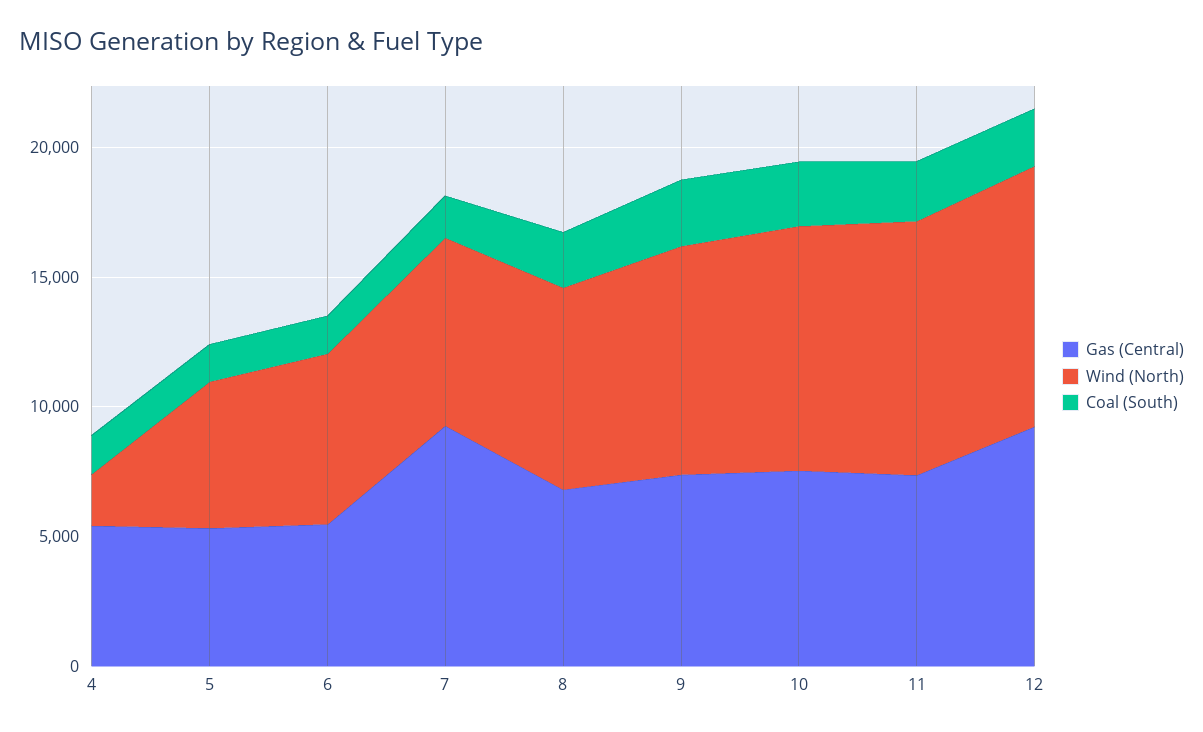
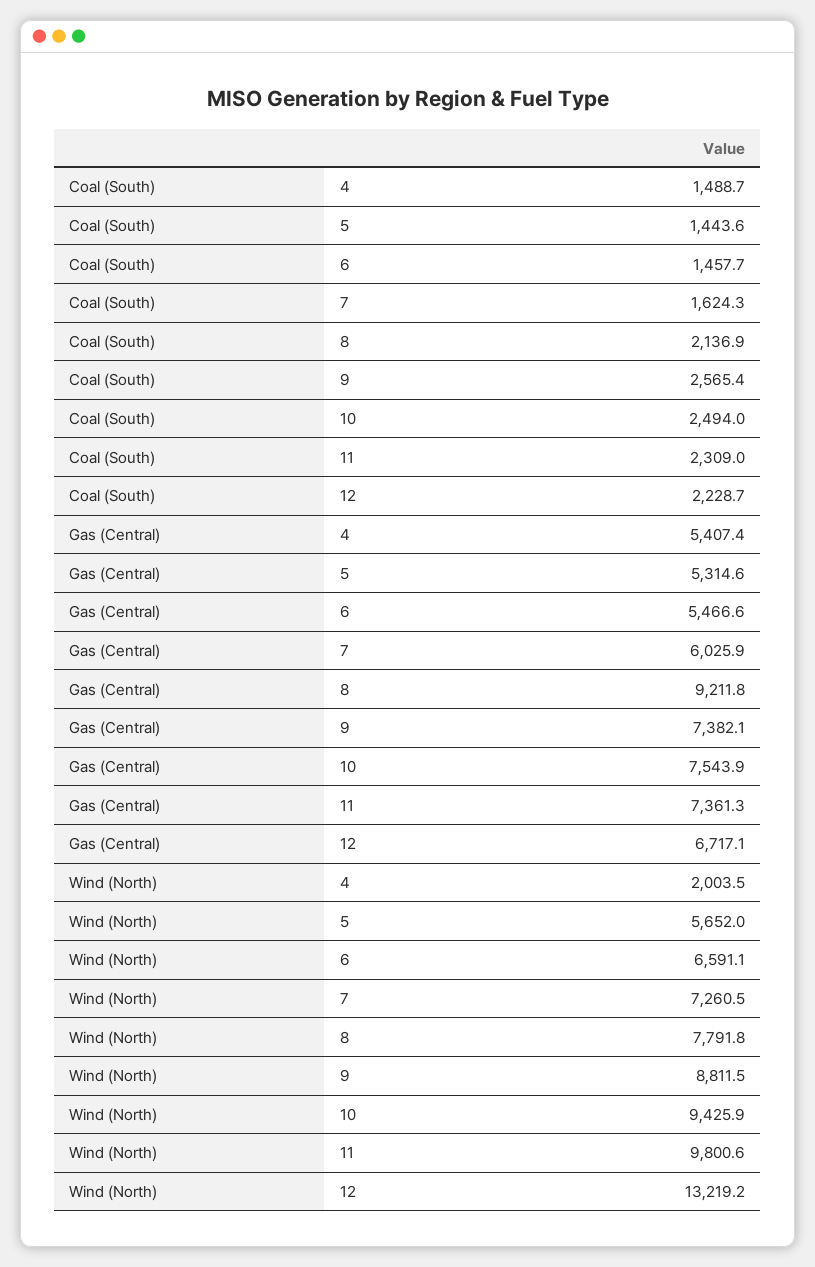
Gas (Central), 7: 9000 -> 6025.9
Gas (Central), 8: 7000 -> 9211.8
Gas (Central), 12: 9000 -> 6717.1
Wind (North), 12: 10000 -> 13219.2

